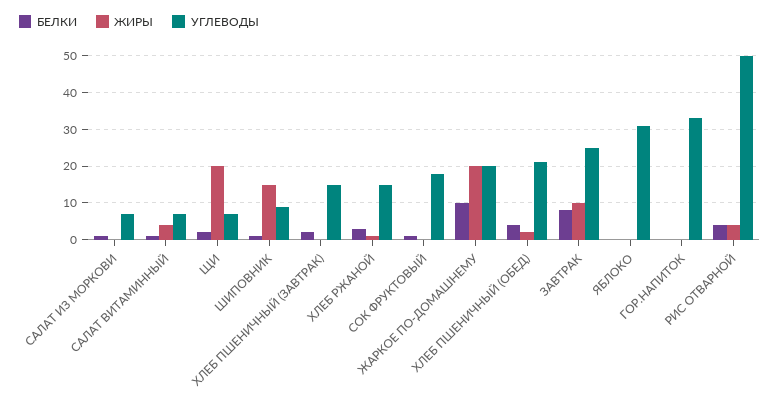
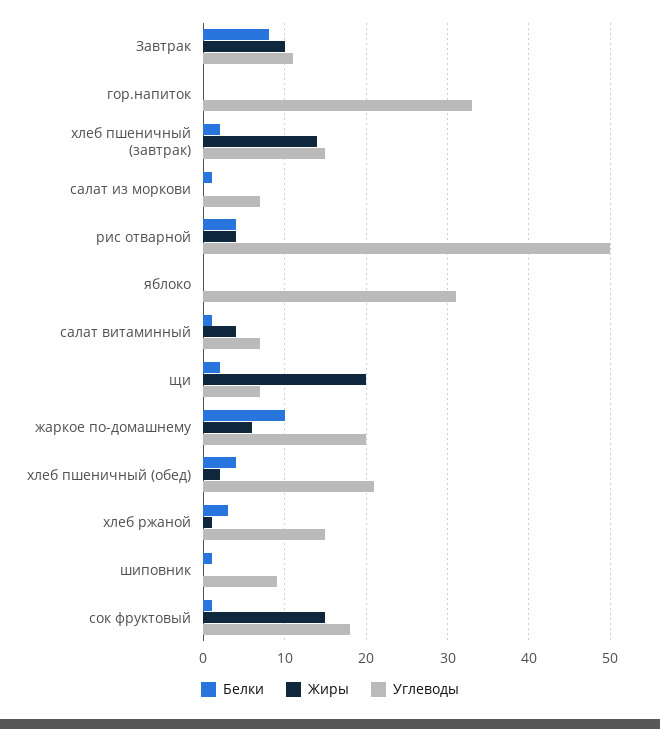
ЖИРЫ, ШИПОВНИК: 15 -> 0
ЖИРЫ, ХЛЕБ ПШЕНИЧНЫЙ (ЗАВТРАК): 0 -> 14
ЖИРЫ, СОК ФРУКТОВЫЙ: 0 -> 15
ЖИРЫ, ЖАРКОЕ ПО-ДОМАШНЕМУ: 20 -> 6
УГЛЕВОДЫ, ЗАВТРАК: 25 -> 11

